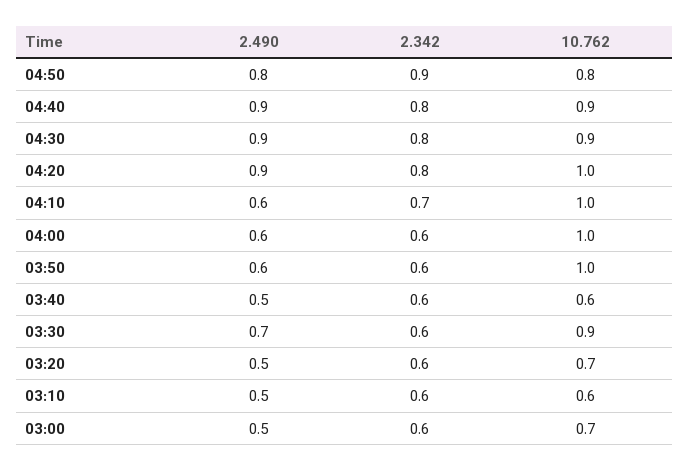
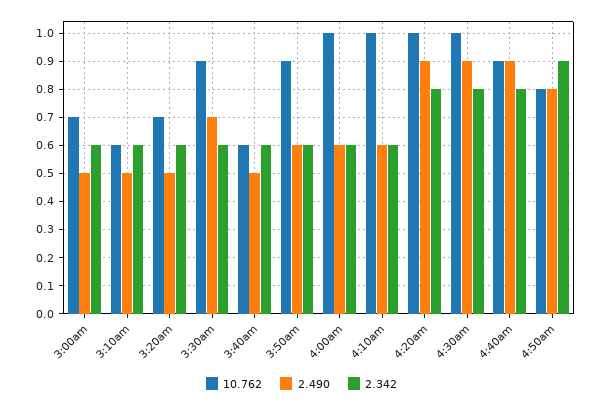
10.762, 04:30: 0.9 -> 1
2.342, 04:10: 0.7 -> 0.6
10.762, 03:50: 1 -> 0.9

